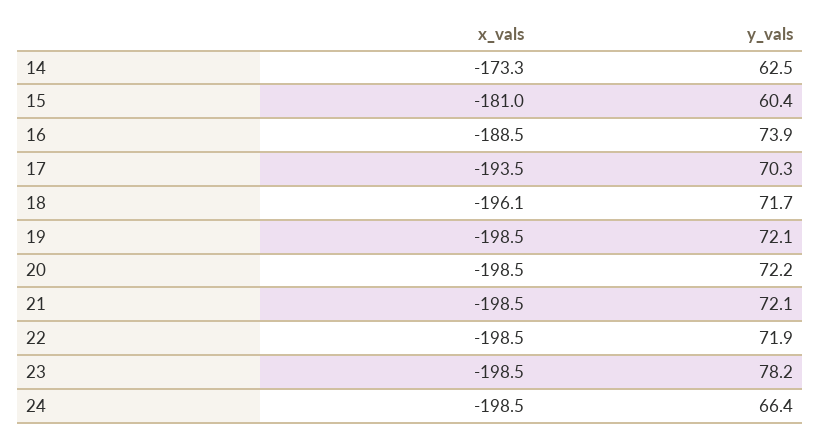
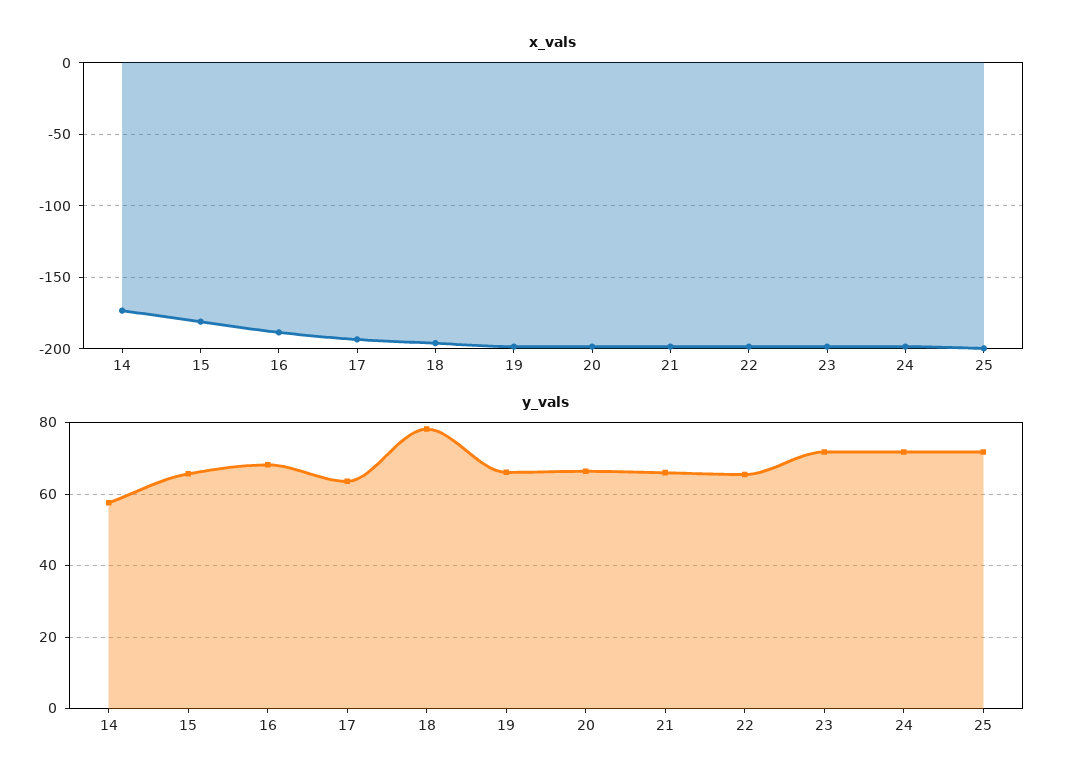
y_vals, 14: 62.5 -> 58
y_vals, 15: 60.4 -> 66
y_vals, 16: 73.9 -> 68
y_vals, 17: 70.3 -> 64
y_vals, 18: 71.7 -> 78
y_vals, 19: 72.1 -> 66
y_vals, 20: 72.2 -> 66
y_vals, 21: 72.1 -> 66
y_vals, 22: 71.9 -> 66
y_vals, 23: 78.2 -> 72
y_vals, 24: 66.4 -> 72
x_vals, 25: none -> -200
y_vals, 25: none -> 72

